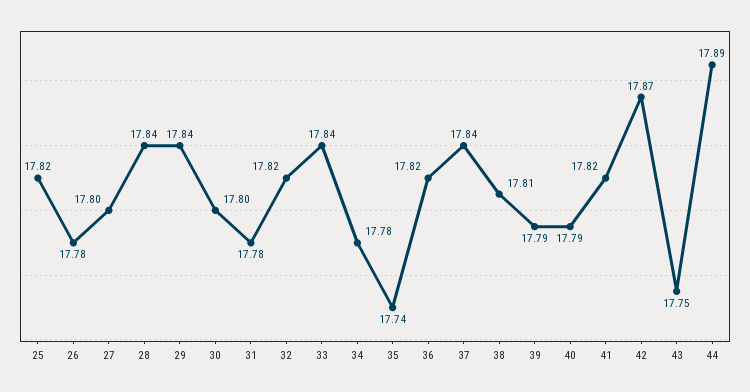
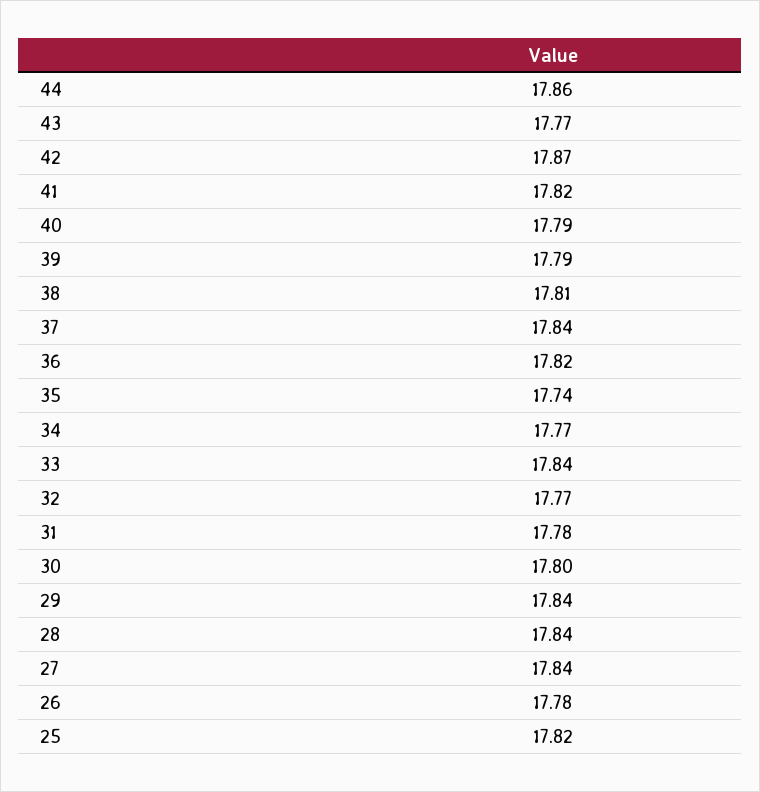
27: 17.8 -> 17.84
32: 17.82 -> 17.77
34: 17.78 -> 17.77
43: 17.75 -> 17.77
44: 17.89 -> 17.86

